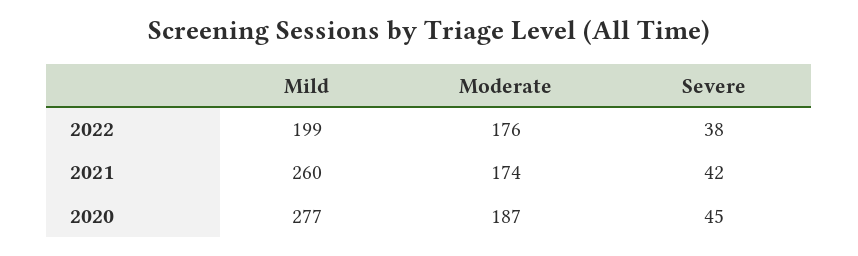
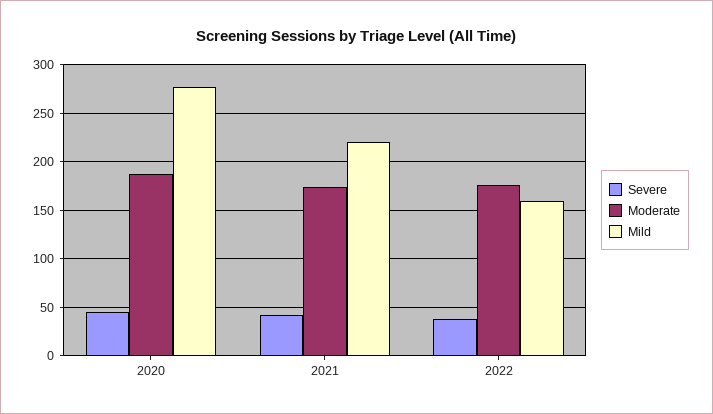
Mild, 2022: 199 -> 160
Mild, 2021: 260 -> 220

